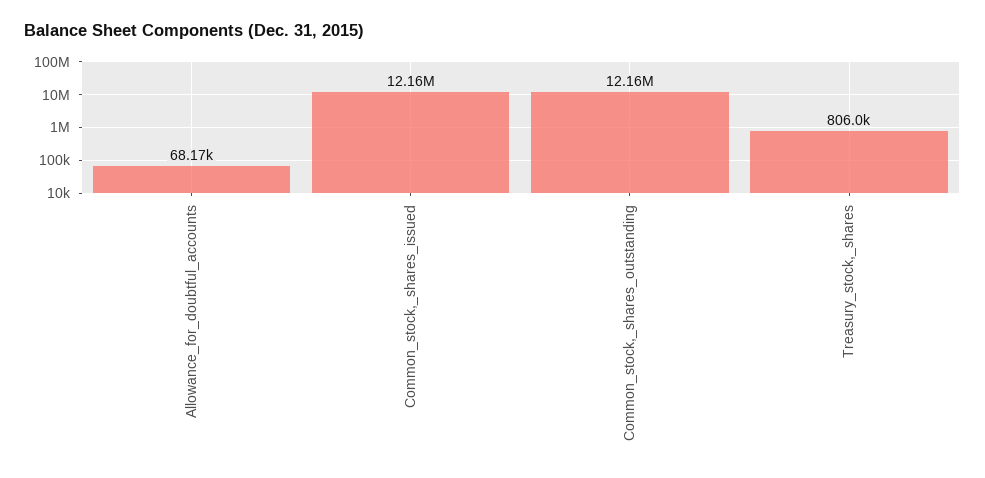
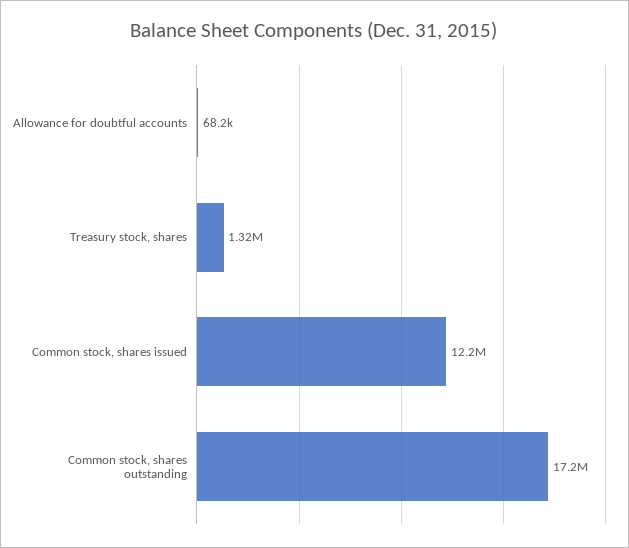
Common_stock,_shares_outstanding: 12160000 -> 17200000
Treasury_stock,_shares: 806000 -> 1320000

